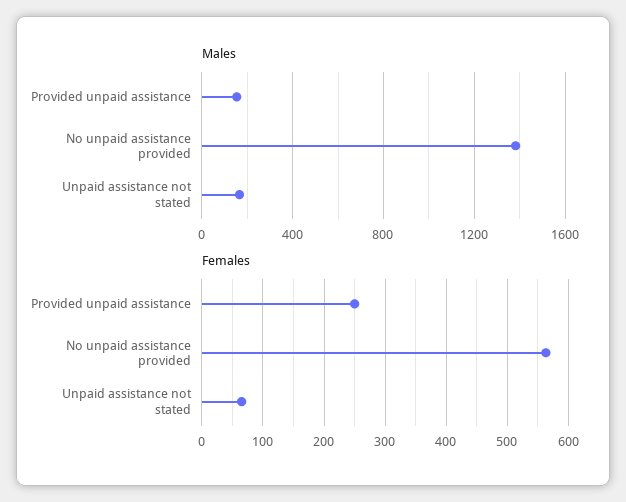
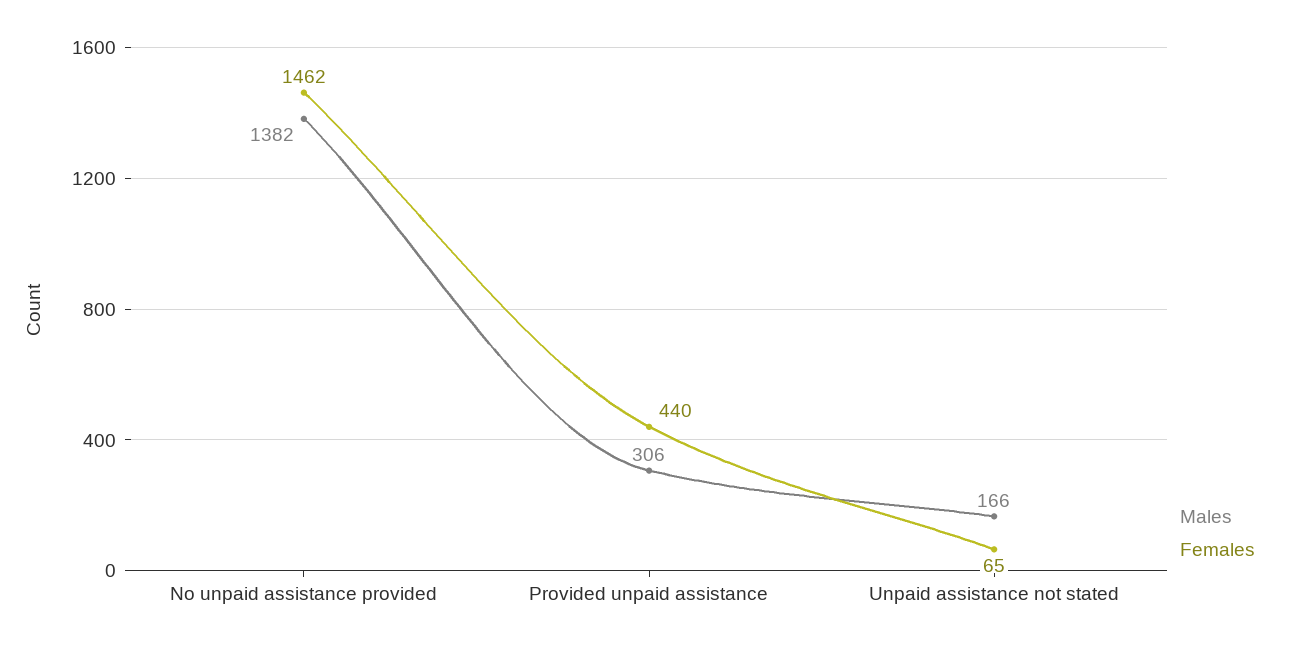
Males, Provided unpaid assistance: 150 -> 306
Females, Provided unpaid assistance: 250 -> 440
Females, No unpaid assistance provided: 560 -> 1462

